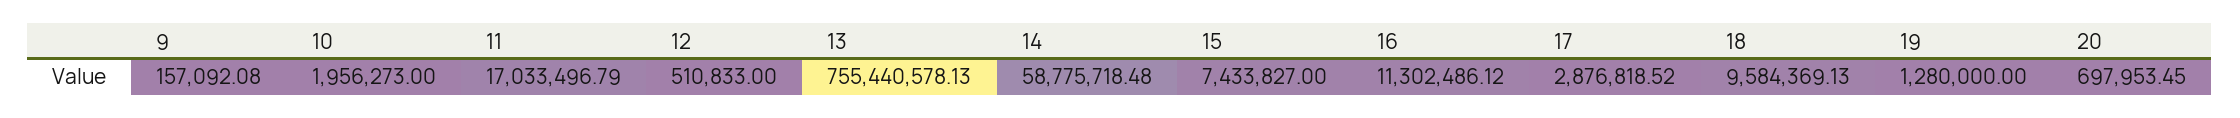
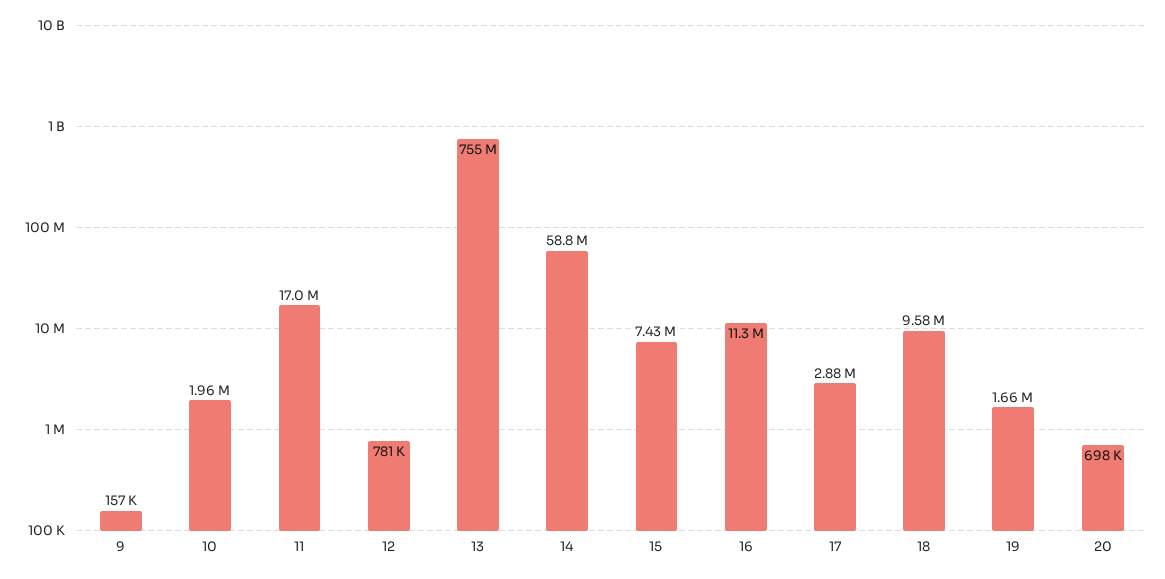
12: 510833 -> 781000
19: 1280000 -> 1660000

